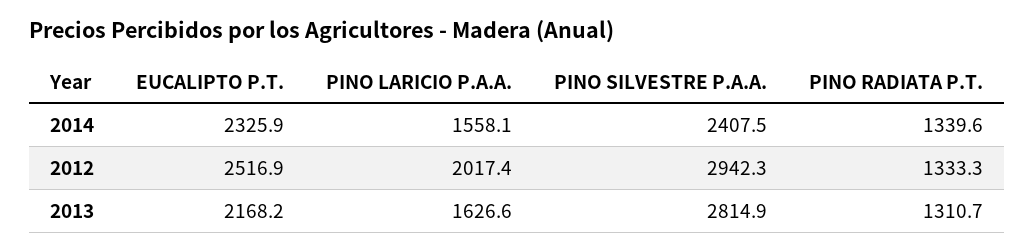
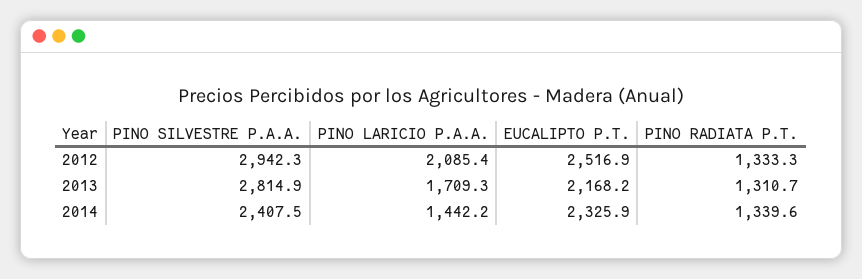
PINO LARICIO P.A.A., 2014: 1558.1 -> 1442.2
PINO LARICIO P.A.A., 2012: 2017.4 -> 2085.4
PINO LARICIO P.A.A., 2013: 1626.6 -> 1709.3

